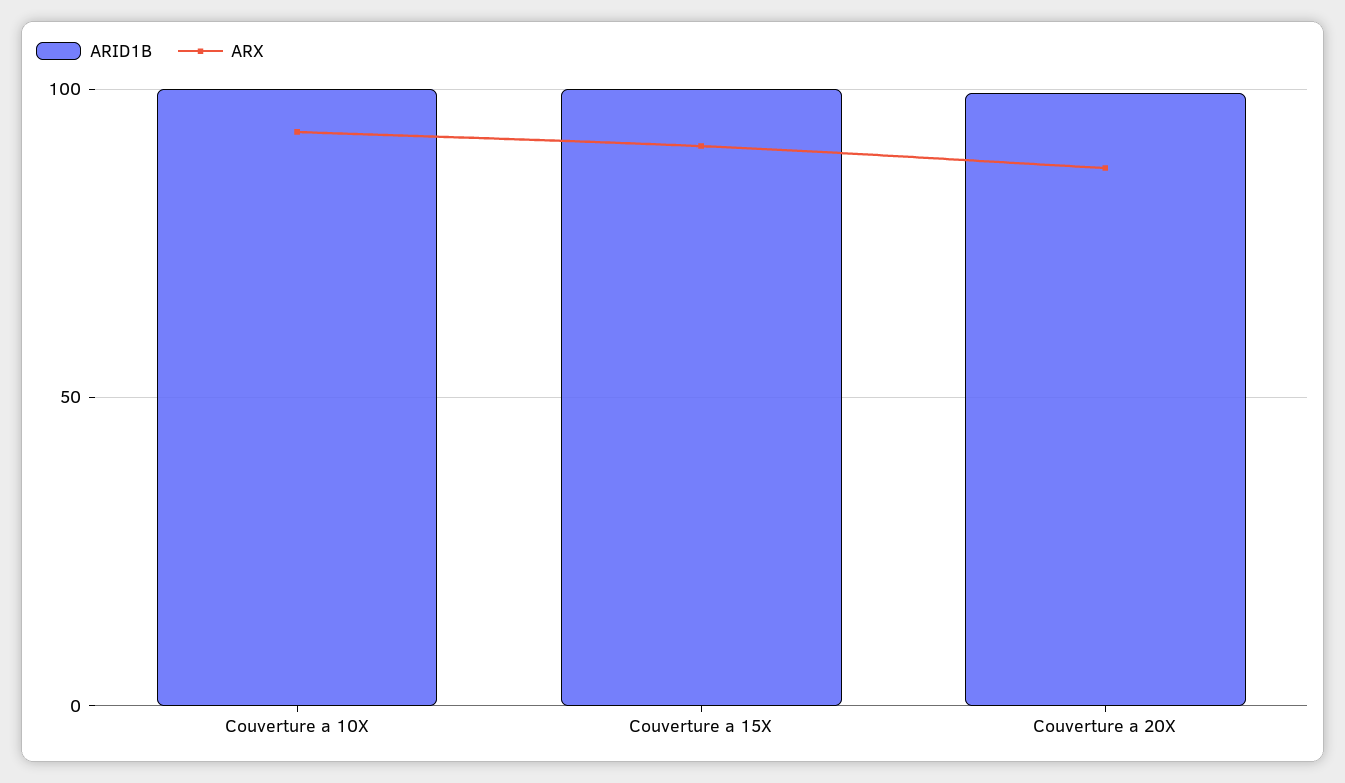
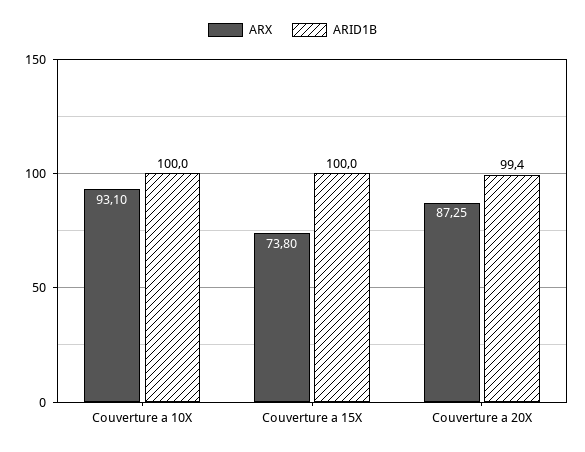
ARX, Couverture a 15X: 90 -> 73.8

